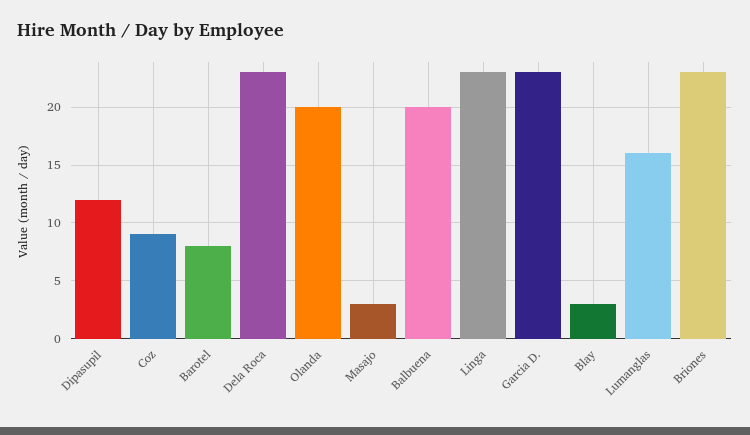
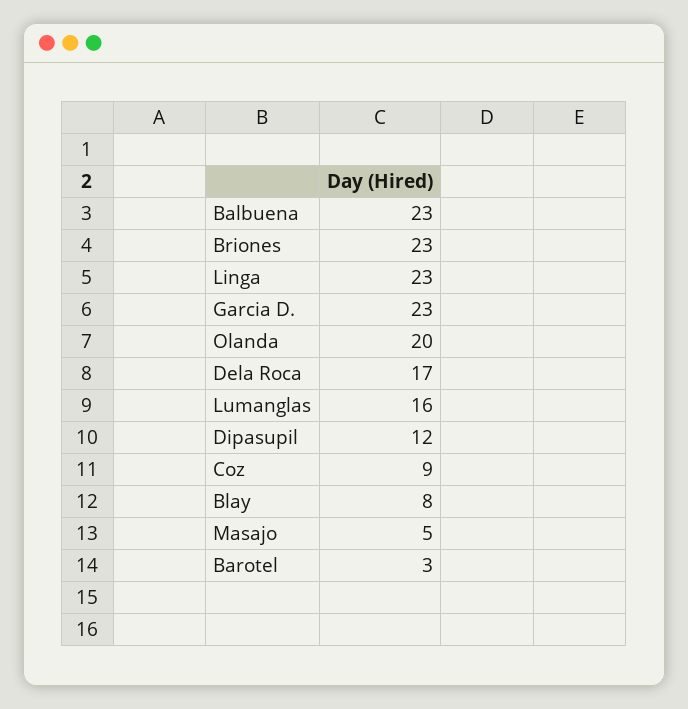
Barotel: 8 -> 3
Dela Roca: 23 -> 17
Masajo: 3 -> 5
Balbuena: 20 -> 23
Blay: 3 -> 8

